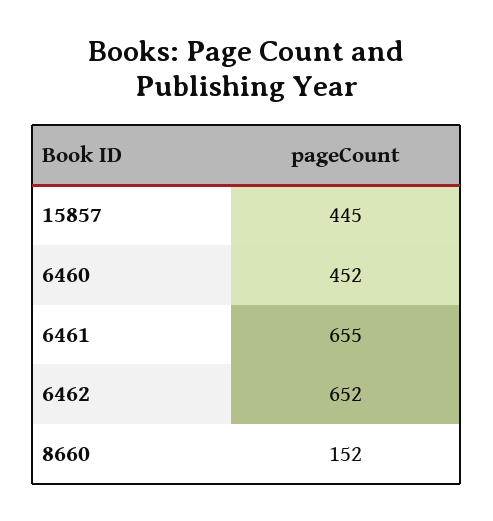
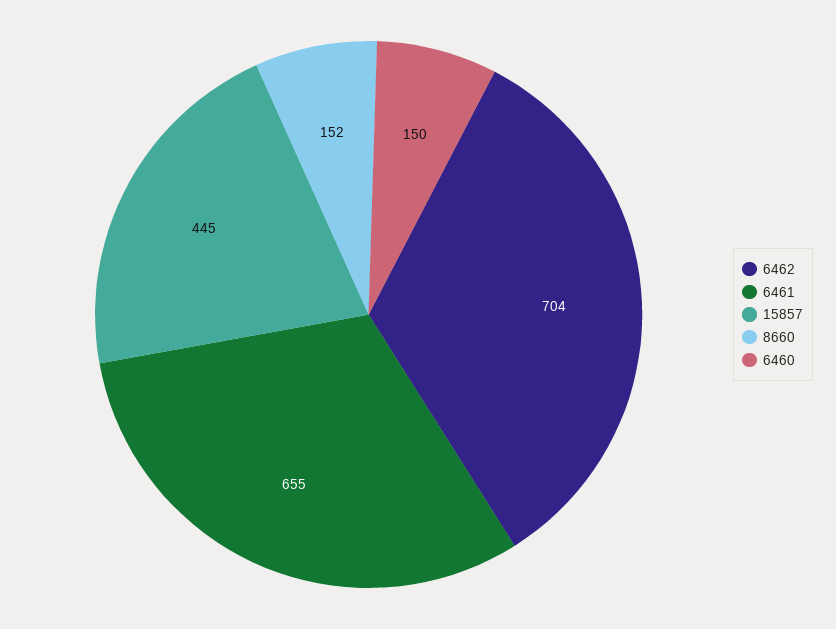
6460: 452 -> 150
6462: 652 -> 704

